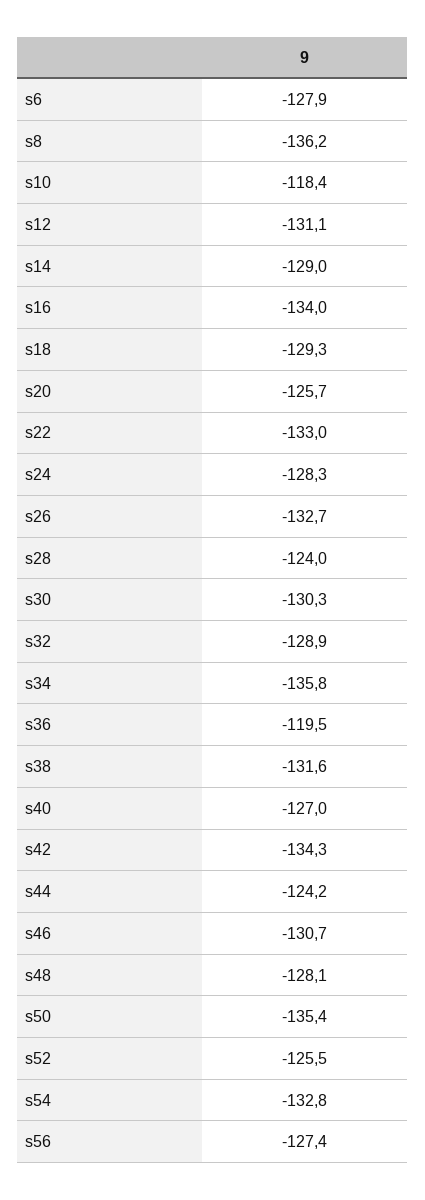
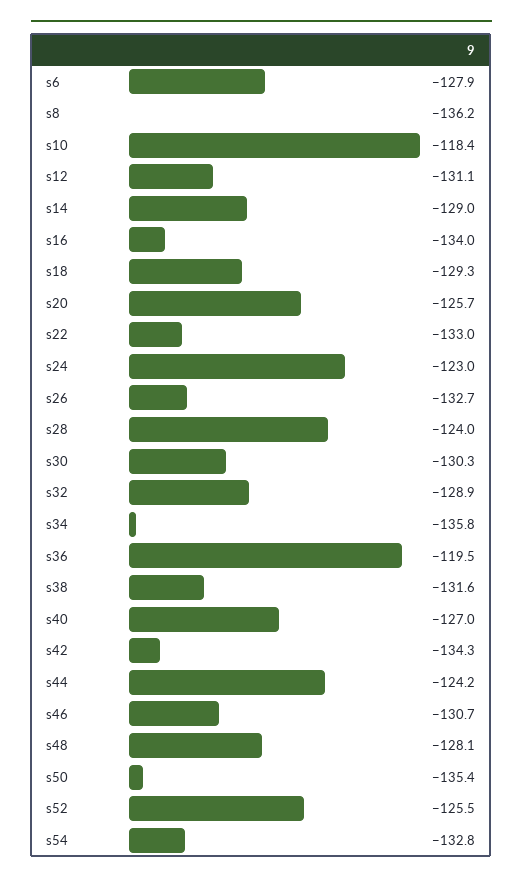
s24: -128.3 -> -123
s56: -127.4 -> none

